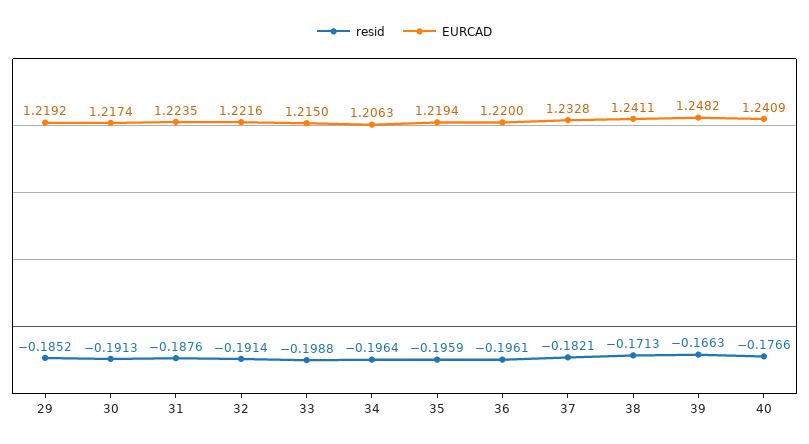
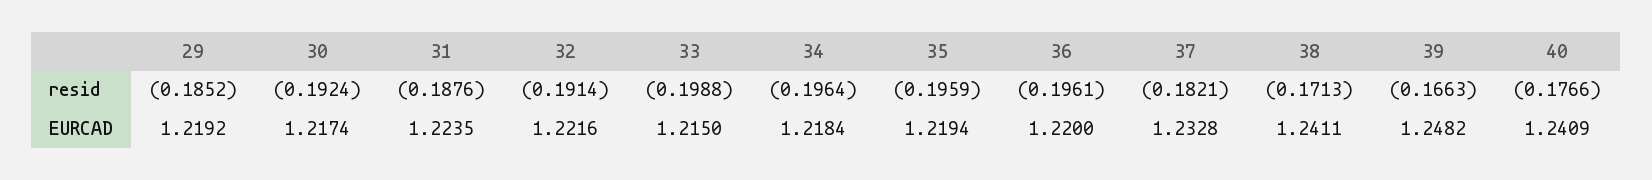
resid, 30: -0.1913 -> -0.1924
EURCAD, 34: 1.2063 -> 1.2184

